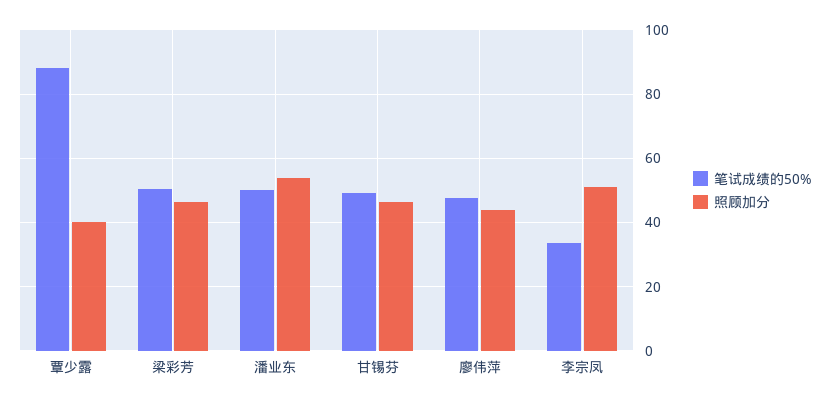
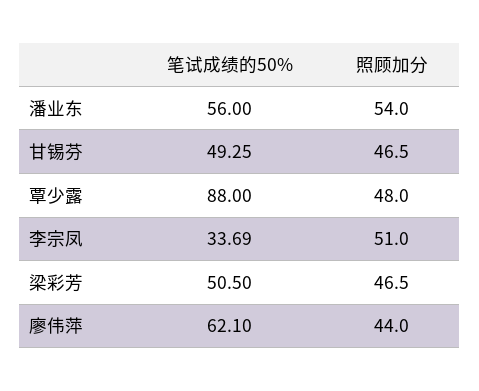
照顾加分, 覃少露: 40 -> 48
笔试成绩的50%, 潘业东: 50 -> 56
笔试成绩的50%, 廖伟萍: 48 -> 62.1

